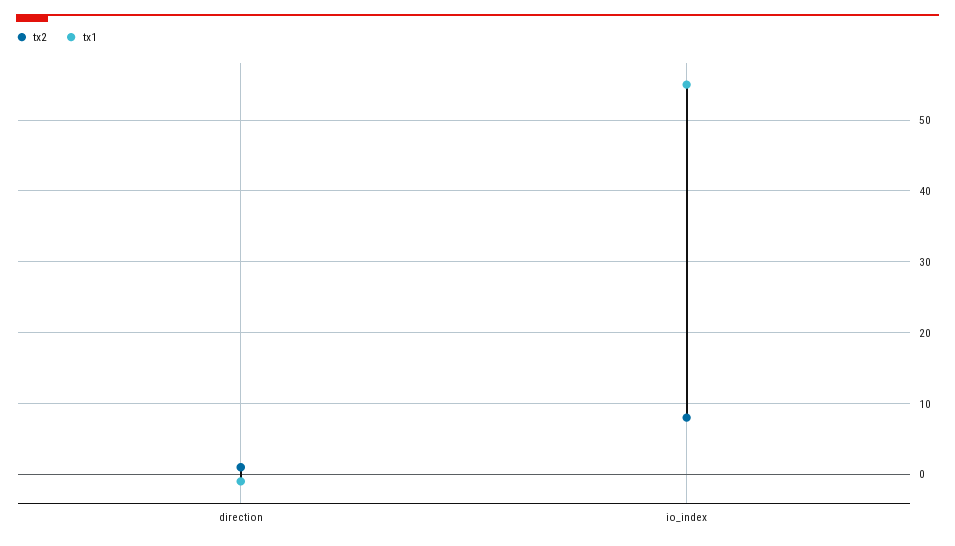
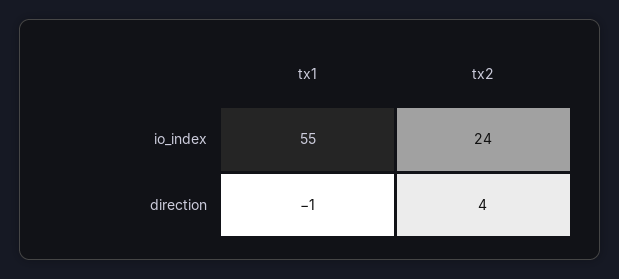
tx2, direction: 1 -> 4
tx2, io_index: 8 -> 24

